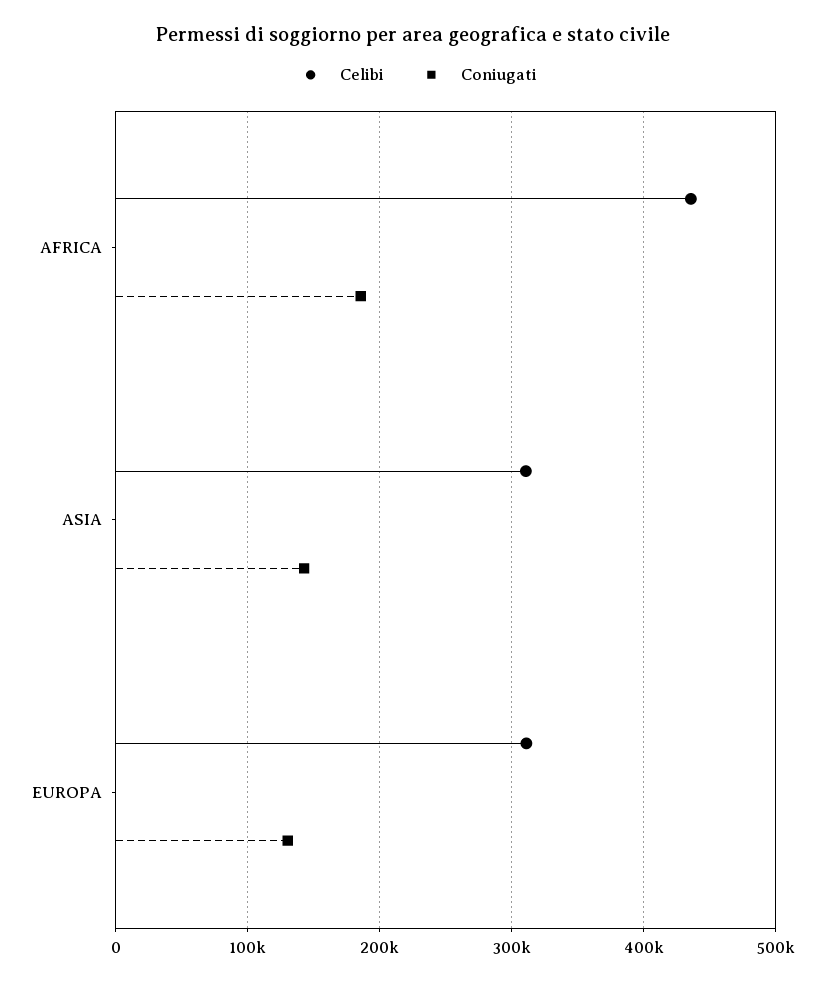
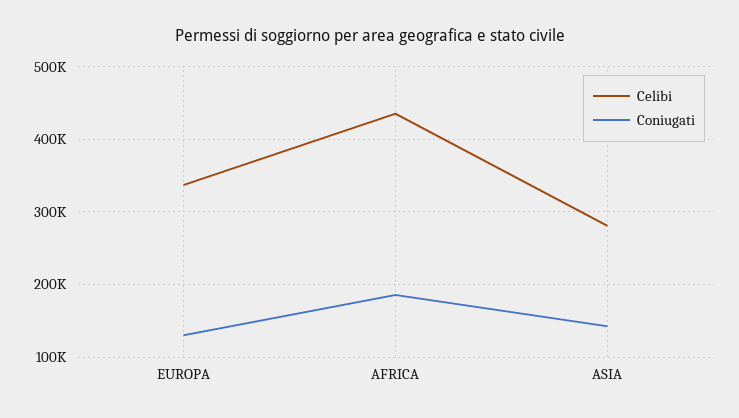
Celibi, ASIA: 310000 -> 280000
Celibi, EUROPA: 310000 -> 340000

